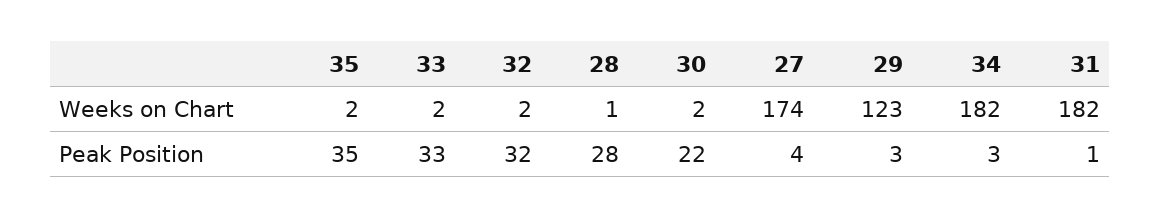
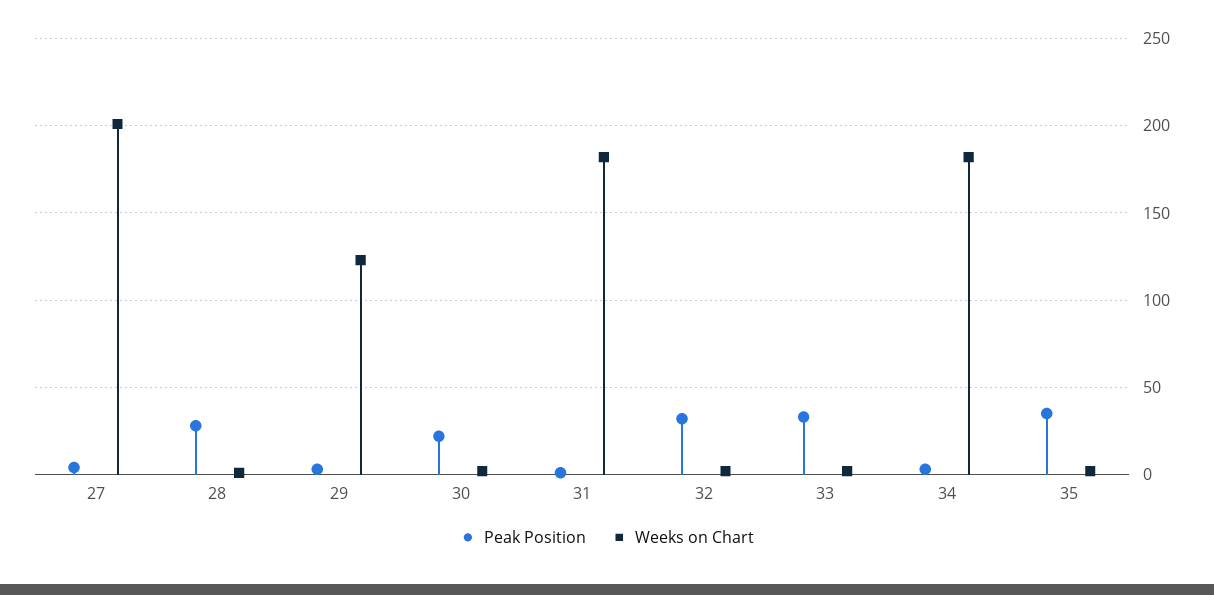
Weeks on Chart, 27: 174 -> 200

